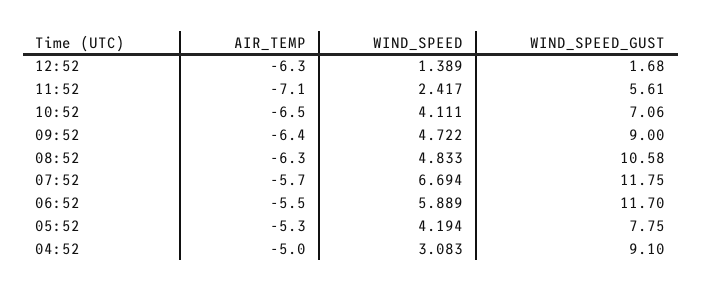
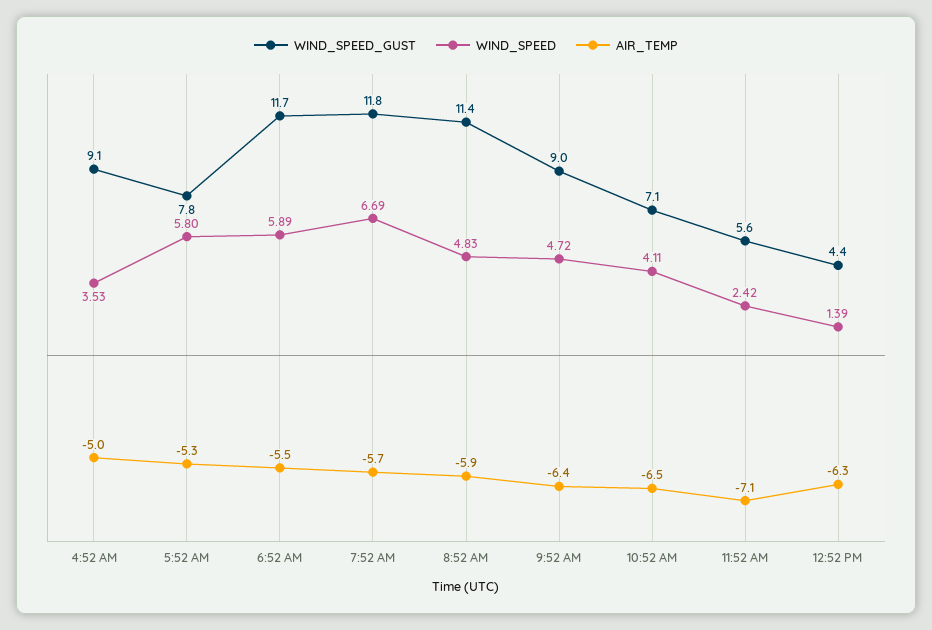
WIND_SPEED_GUST, 12:52: 1.68 -> 4.4
AIR_TEMP, 08:52: -6.3 -> -5.9
WIND_SPEED_GUST, 08:52: 10.58 -> 11.4
WIND_SPEED, 05:52: 4.194 -> 5.8
WIND_SPEED, 04:52: 3.083 -> 3.53

